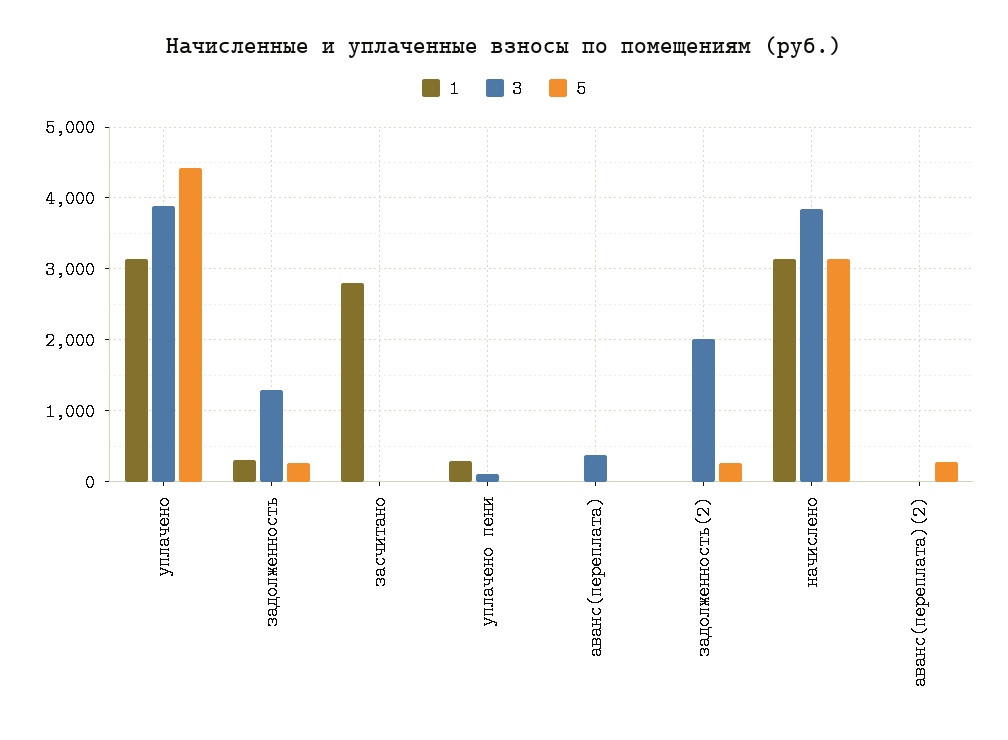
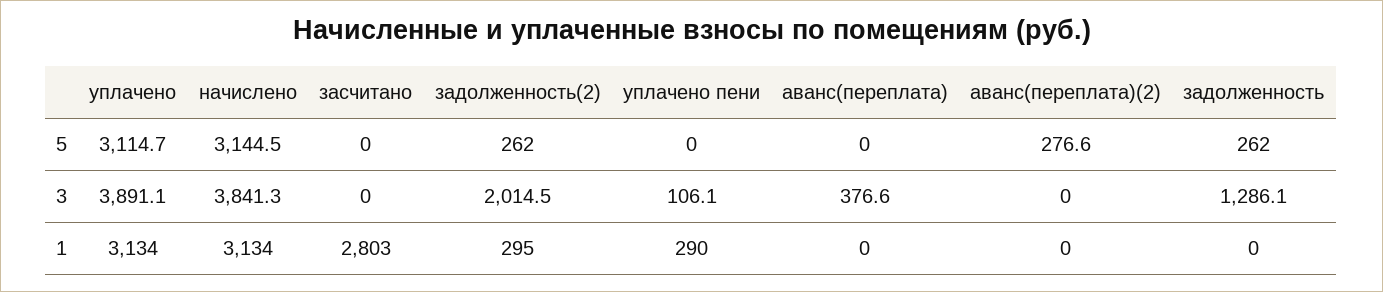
5, уплачено: 4400 -> 3114.7
1, задолженность: 300 -> 0
1, задолженность(2): 0 -> 295

